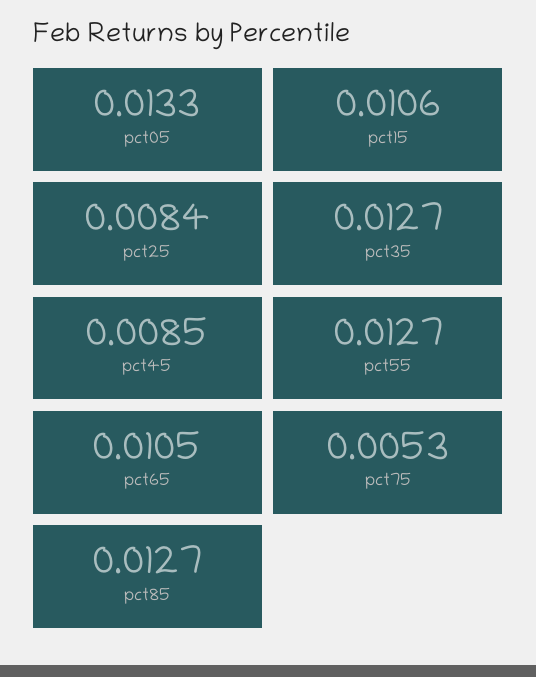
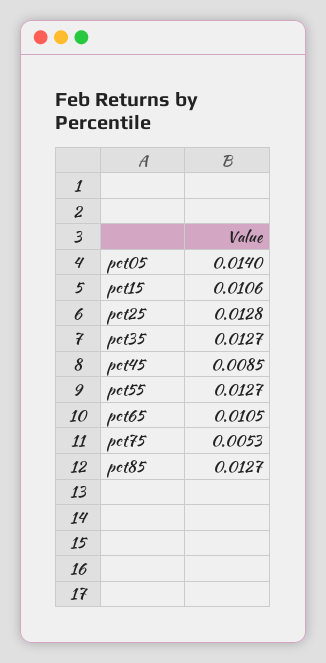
pct05: 0.0133 -> 0.014
pct25: 0.0084 -> 0.0128

